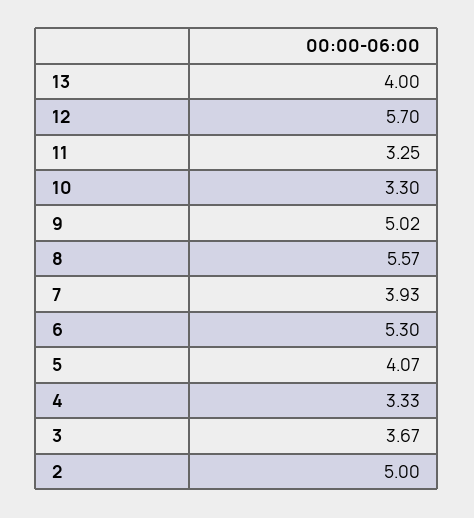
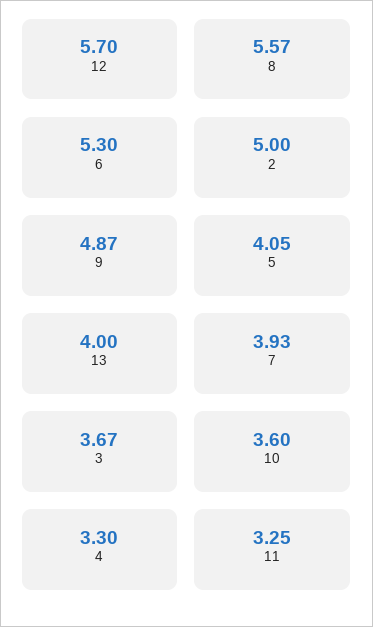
10: 3.3 -> 3.6
9: 5.02 -> 4.87
5: 4.07 -> 4.05
4: 3.33 -> 3.3

